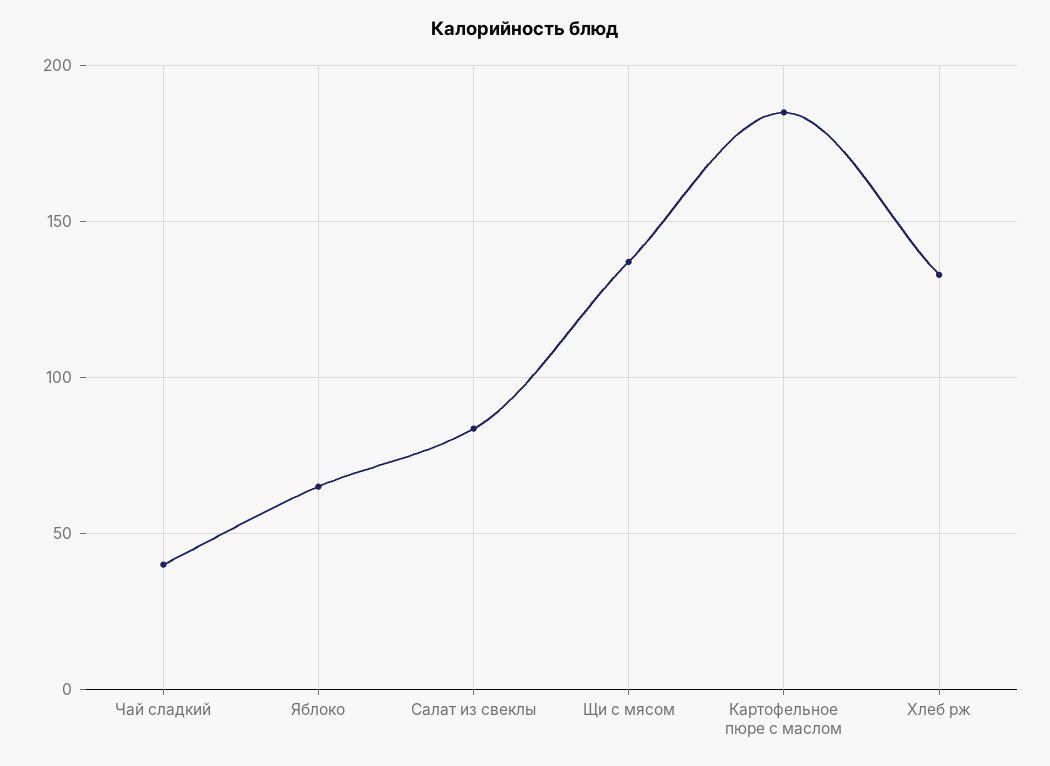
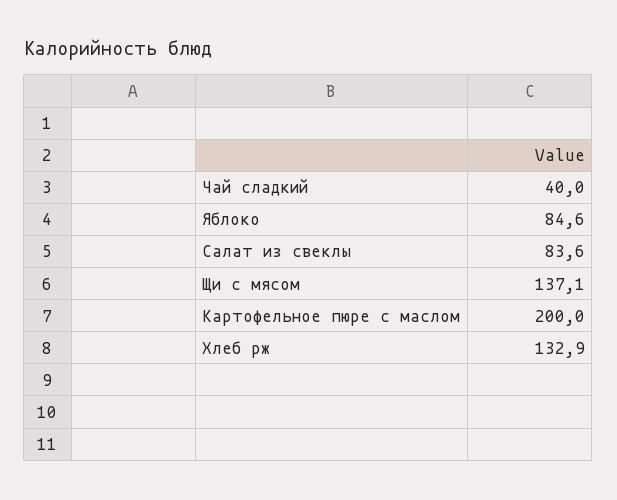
Яблоко: 65 -> 84.6
Картофельное пюре с маслом: 185 -> 200

